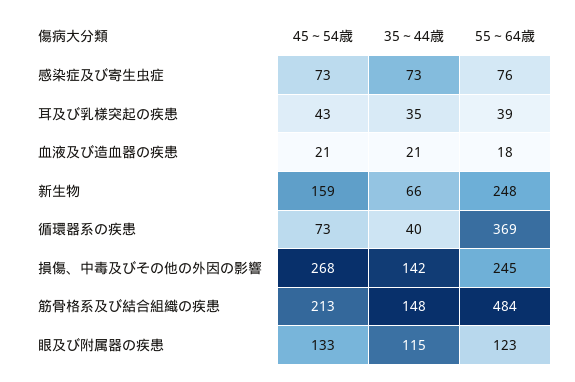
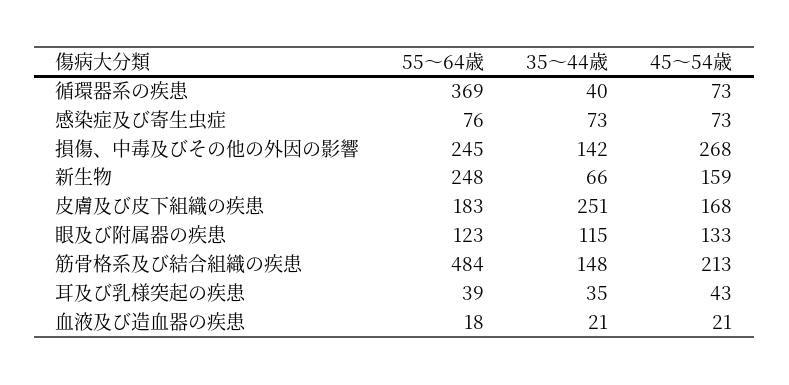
55～64歳, 皮膚及び皮下組織の疾患: none -> 183
35～44歳, 皮膚及び皮下組織の疾患: none -> 251
45～54歳, 皮膚及び皮下組織の疾患: none -> 168

